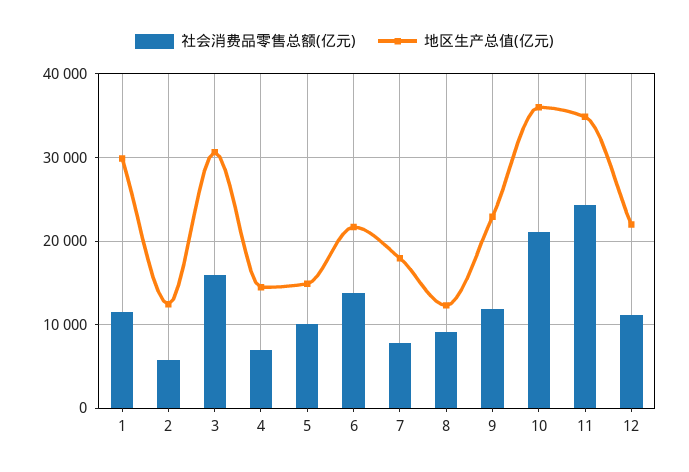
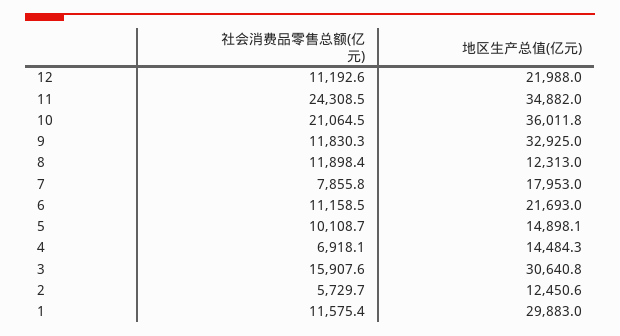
社会消费品零售总额(亿元), 6: 14000 -> 11158.5
社会消费品零售总额(亿元), 8: 9000 -> 11898.4
地区生产总值(亿元), 9: 23000 -> 32925

